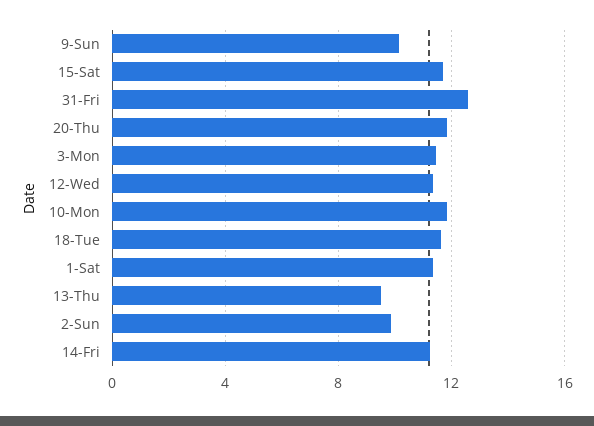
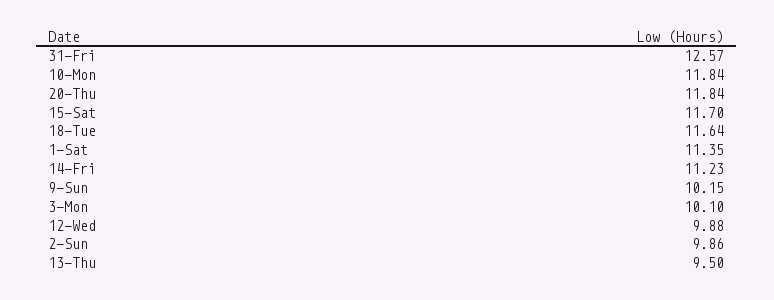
3-Mon: 11.5 -> 10.1
12-Wed: 11.5 -> 9.88

